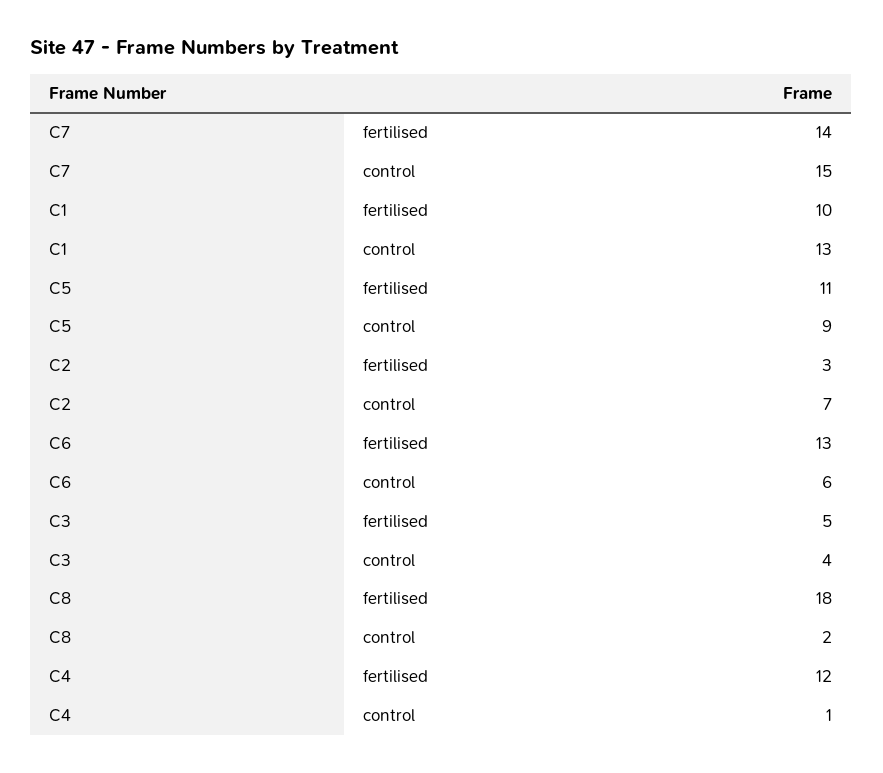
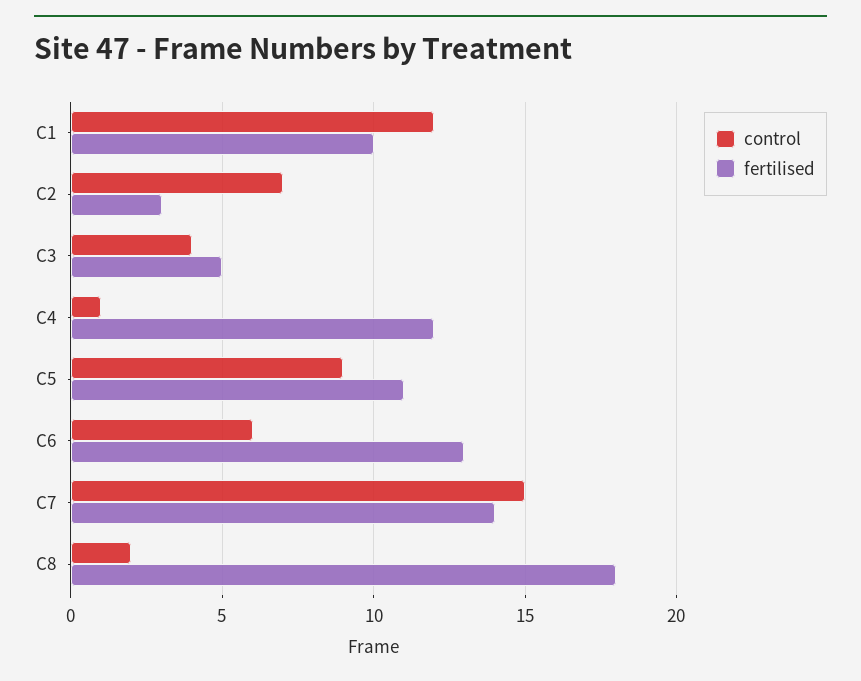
control, C1: 13 -> 12

